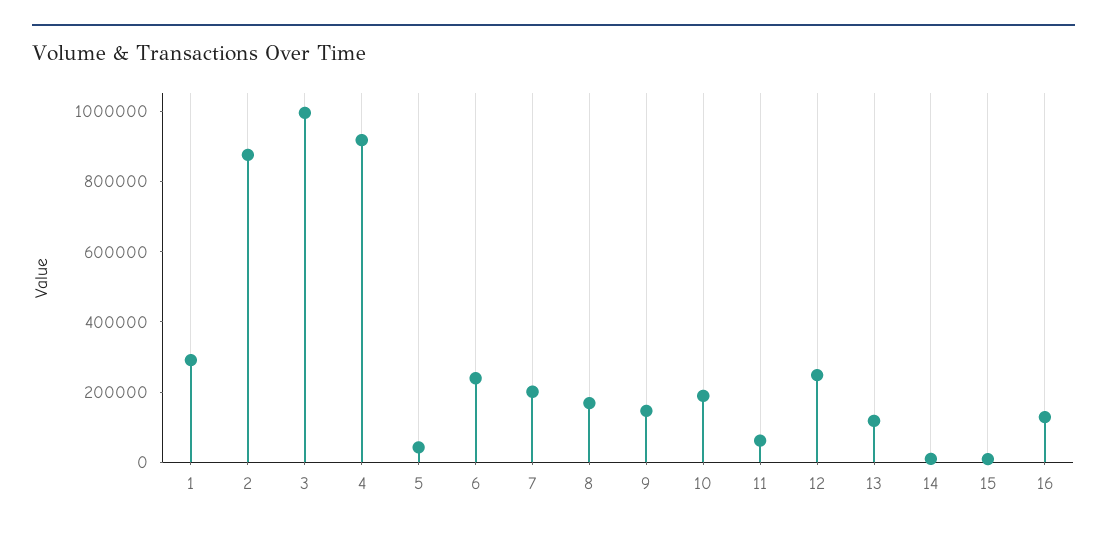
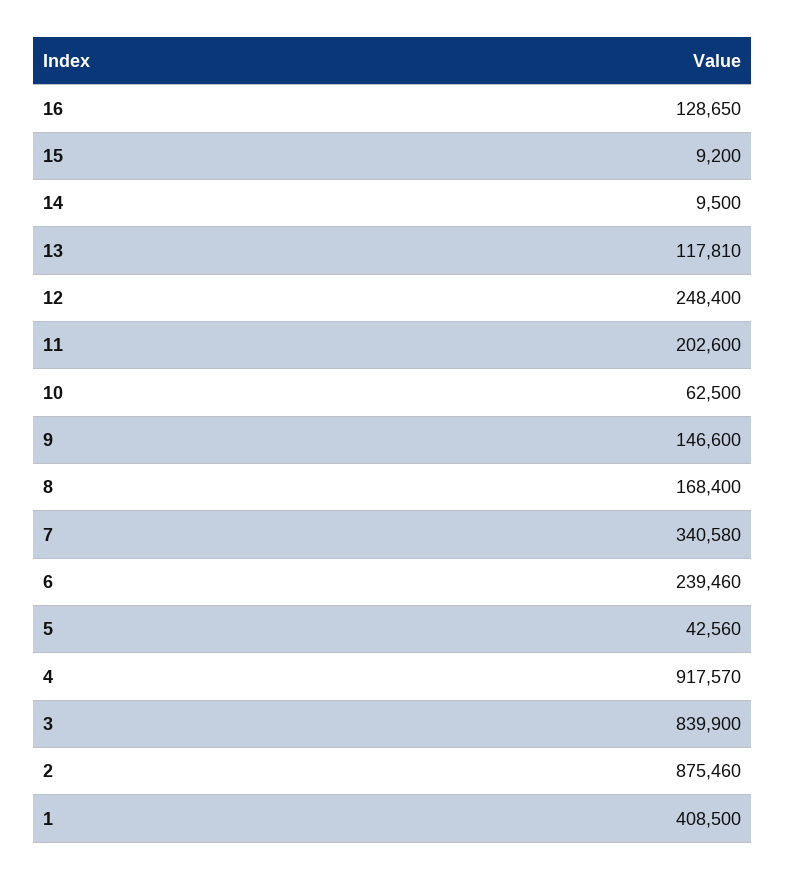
1: 300000 -> 408500
3: 1000000 -> 839900
7: 200000 -> 340580
10: 200000 -> 62500
11: 50000 -> 202600

